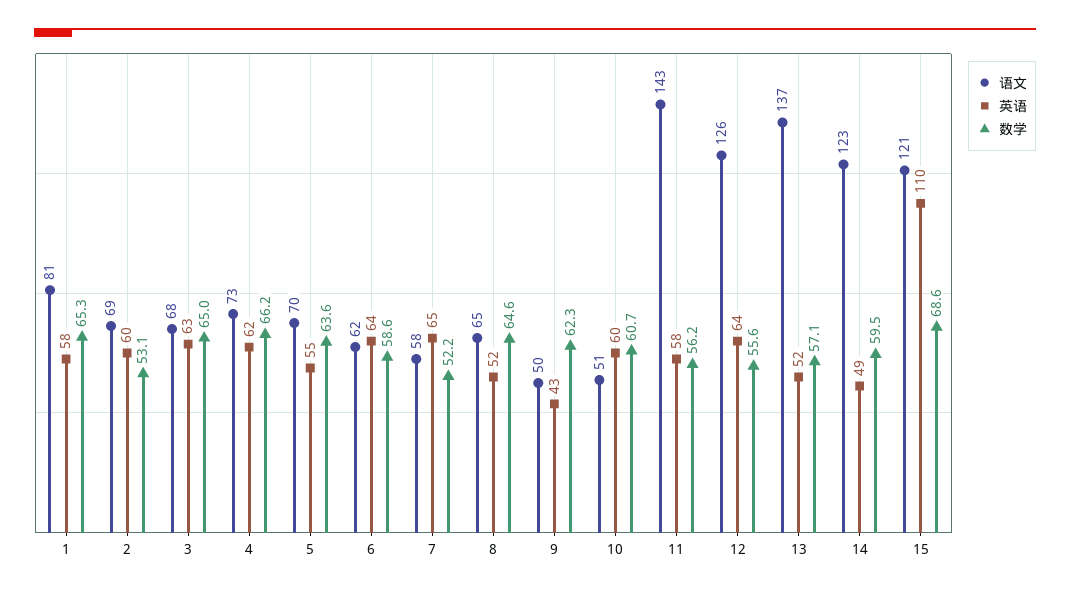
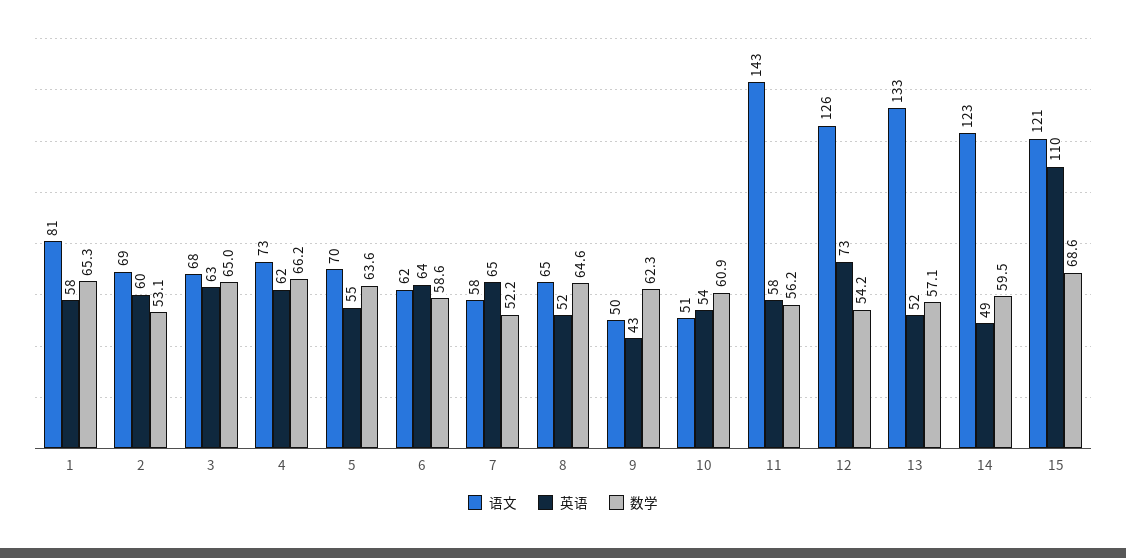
英语, 10: 60 -> 54
数学, 10: 60.7 -> 60.9
英语, 12: 64 -> 73
数学, 12: 55.6 -> 54.2
语文, 13: 137 -> 133

